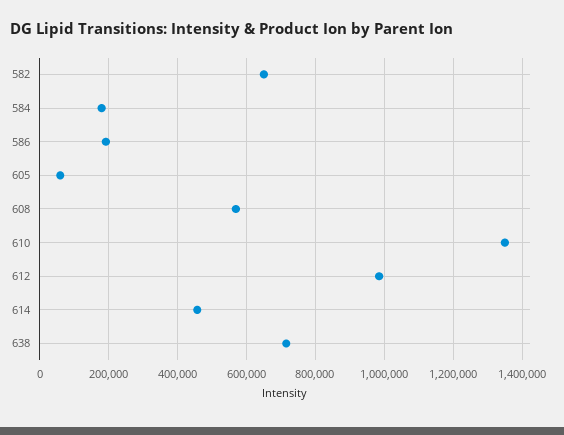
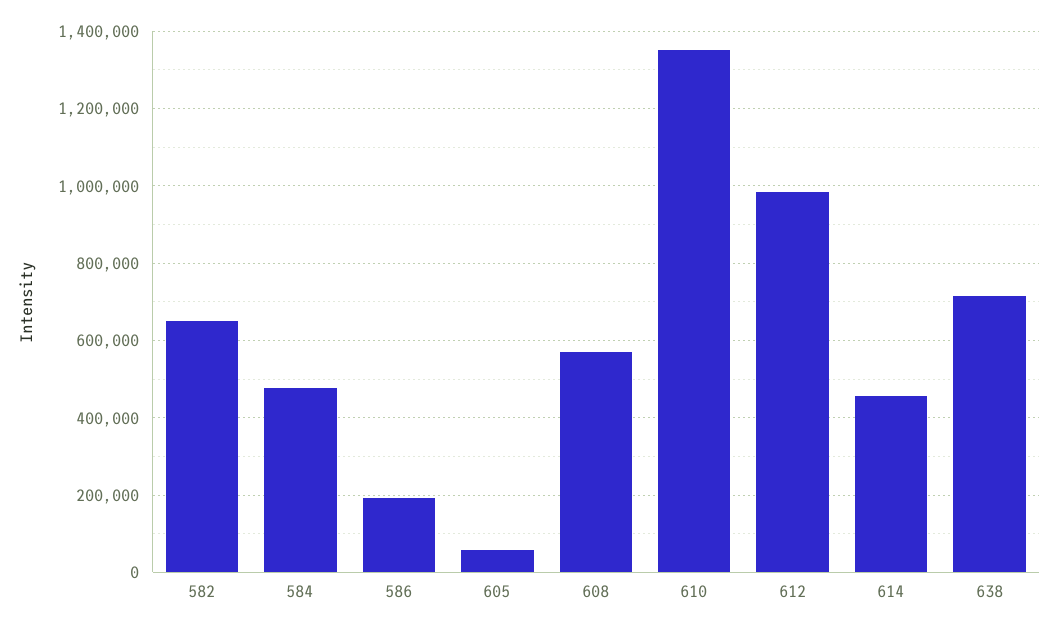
584: 180000 -> 480000

